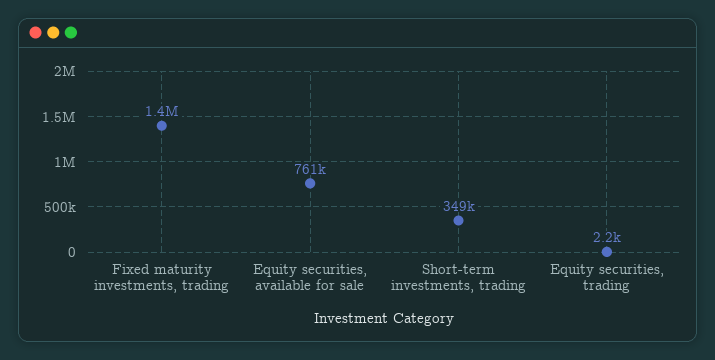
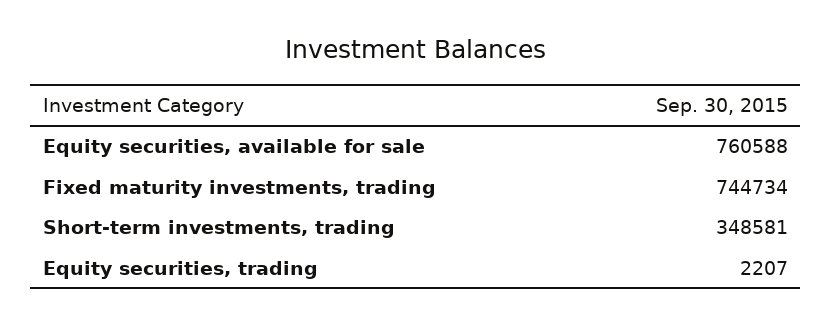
Fixed maturity investments, trading: 1400000 -> 744734

